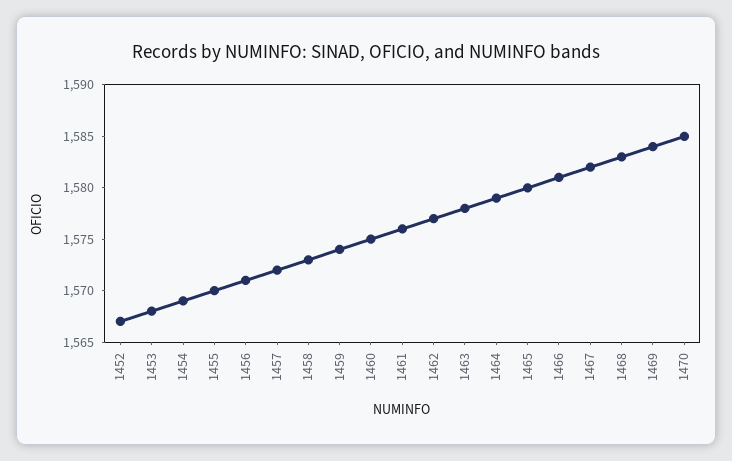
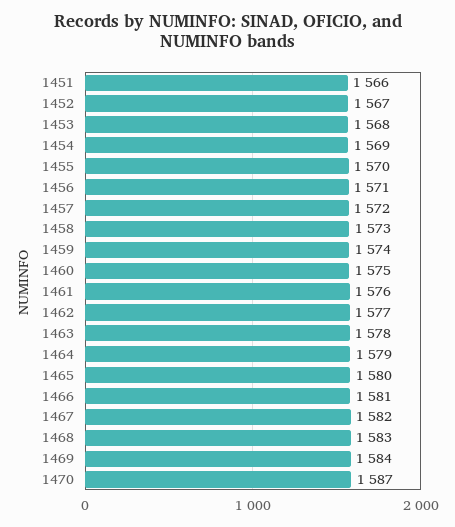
1470: 1585 -> 1587
1451: none -> 1566

